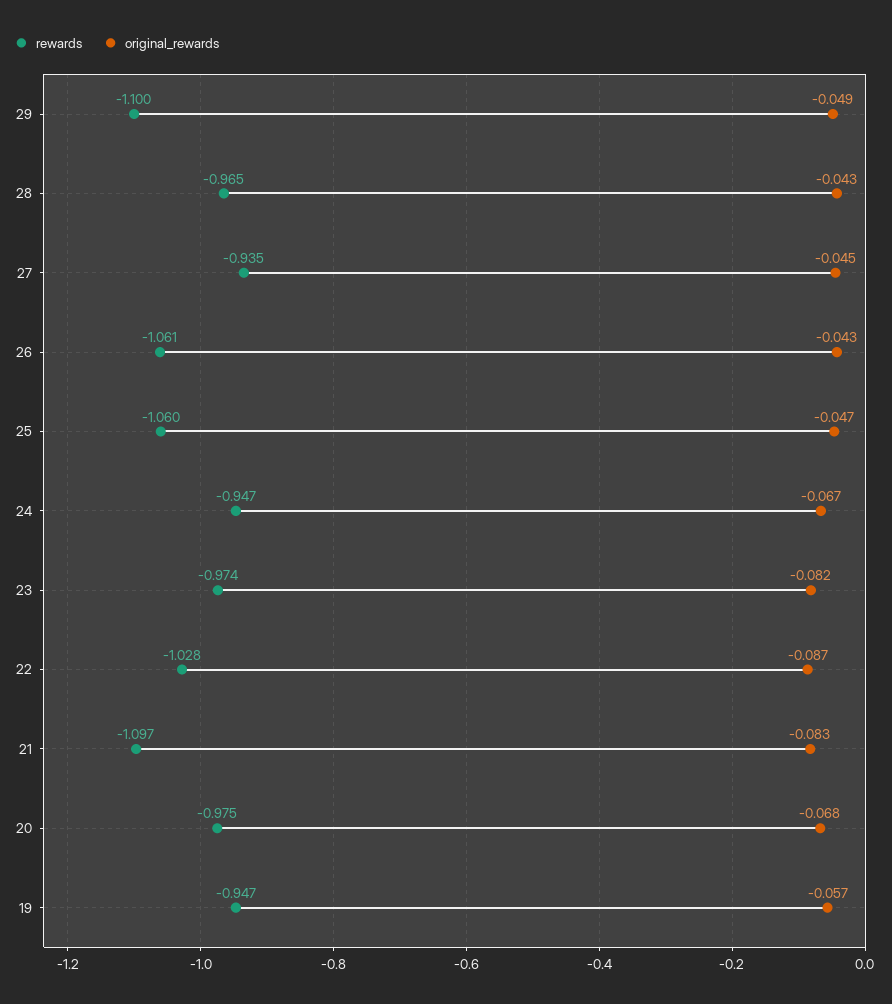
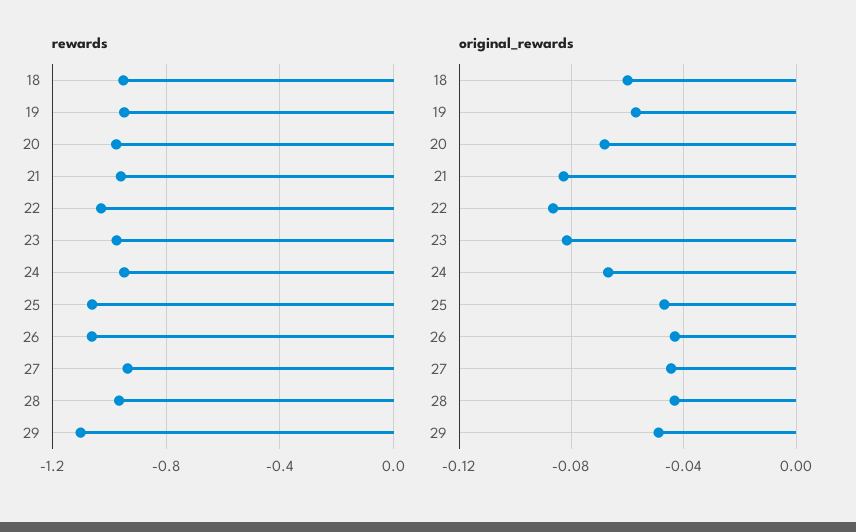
rewards, 21: -1.097 -> -0.95
rewards, 18: none -> -0.95
original_rewards, 18: none -> -0.06

